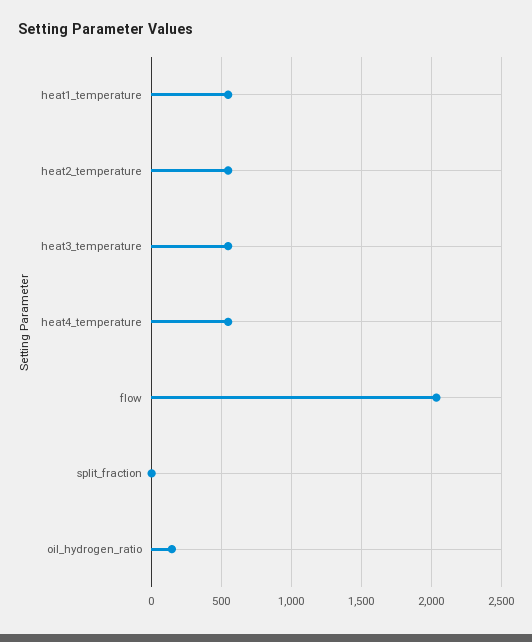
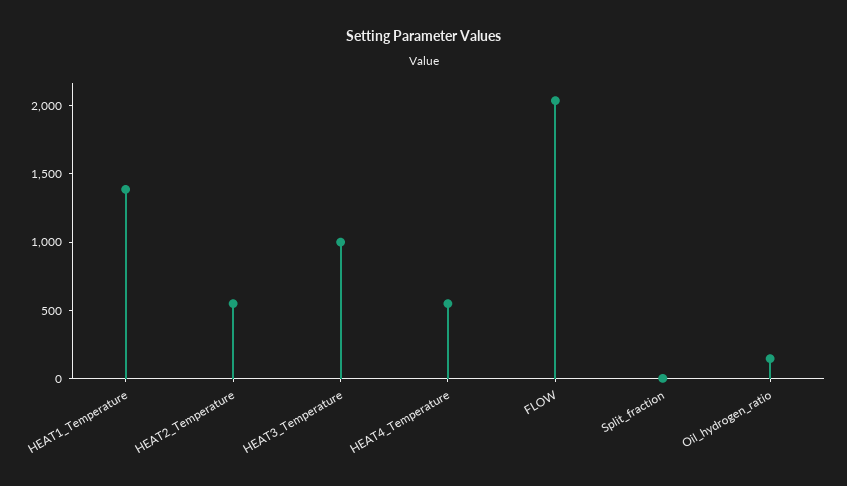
heat1_temperature: 550 -> 1400
heat3_temperature: 550 -> 1000

